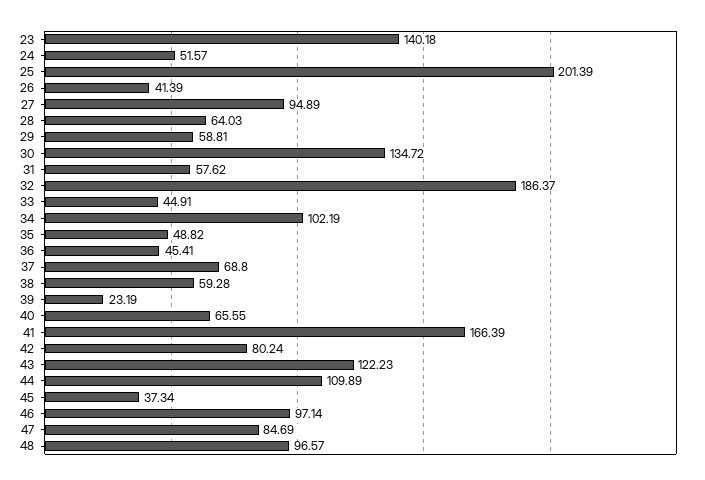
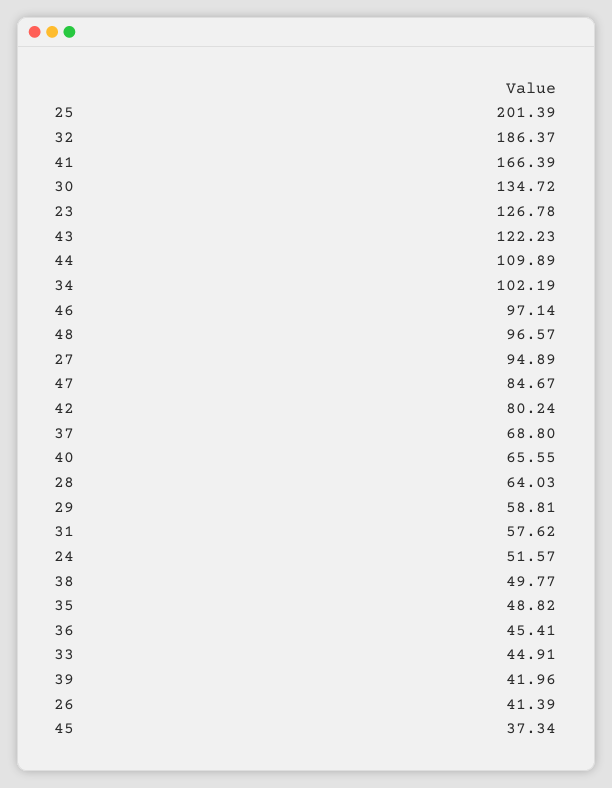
23: 140.18 -> 126.78
38: 59.28 -> 49.77
39: 23.19 -> 41.96
47: 84.69 -> 84.67

